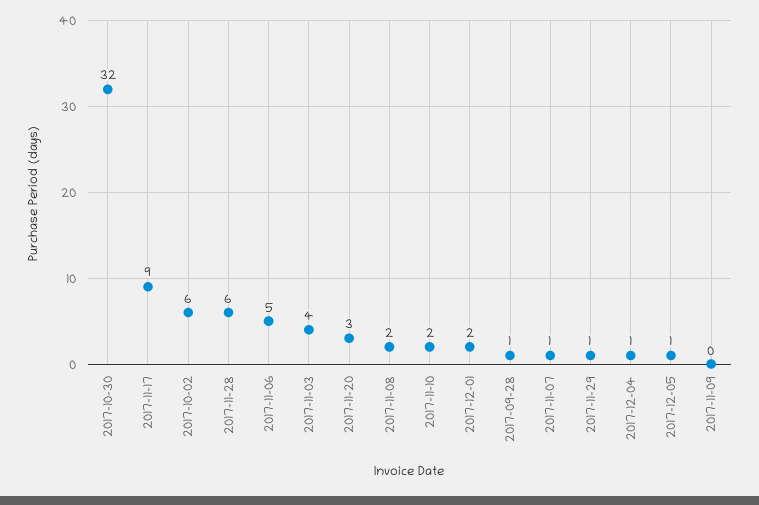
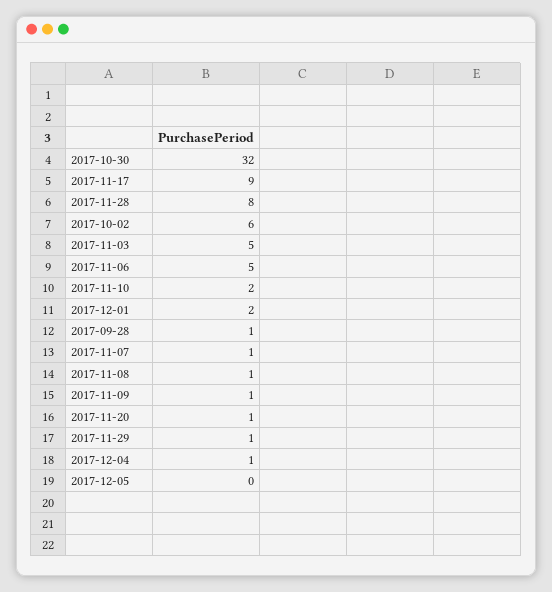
2017-11-28: 6 -> 8
2017-11-03: 4 -> 5
2017-11-20: 3 -> 1
2017-11-08: 2 -> 1
2017-12-05: 1 -> 0
2017-11-09: 0 -> 1

